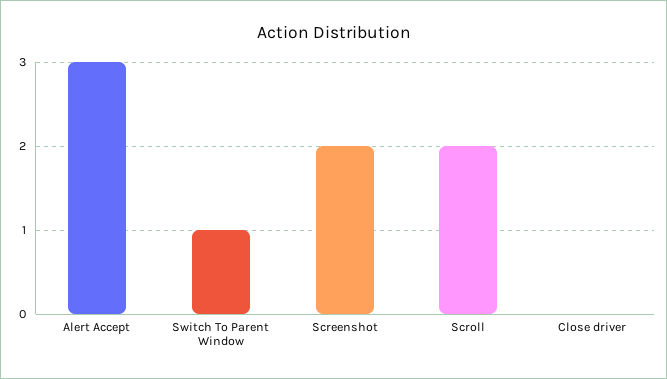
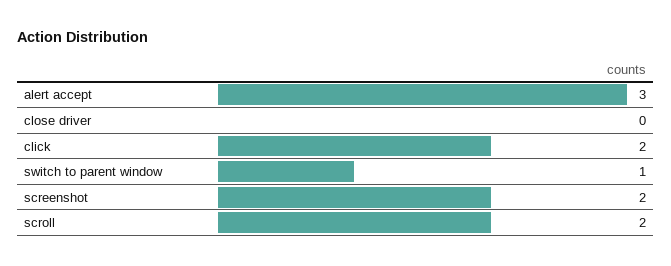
click: none -> 2

